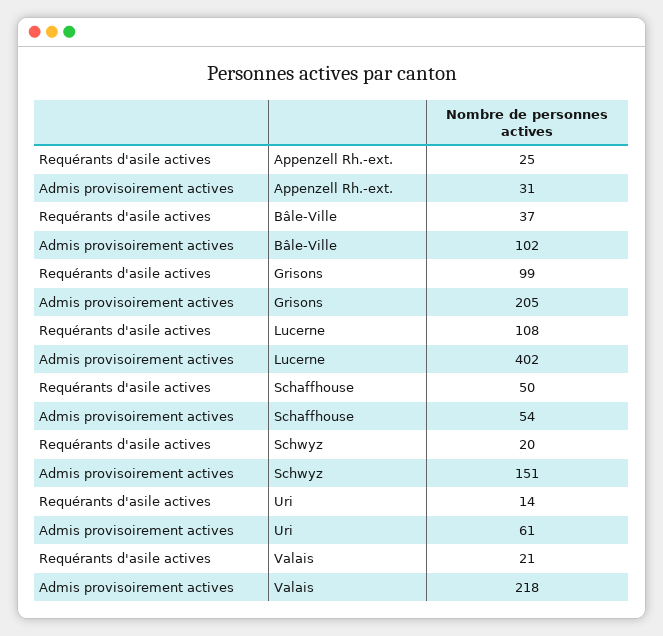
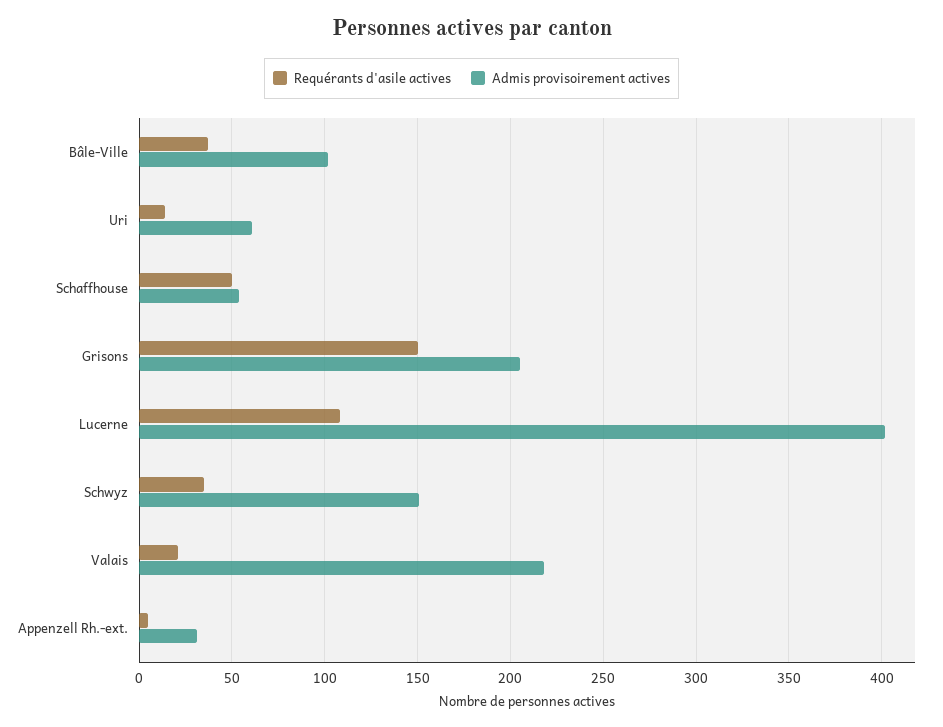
Requérants d'asile actives, Appenzell Rh.-ext.: 25 -> 5
Requérants d'asile actives, Grisons: 99 -> 150
Requérants d'asile actives, Schwyz: 20 -> 35

